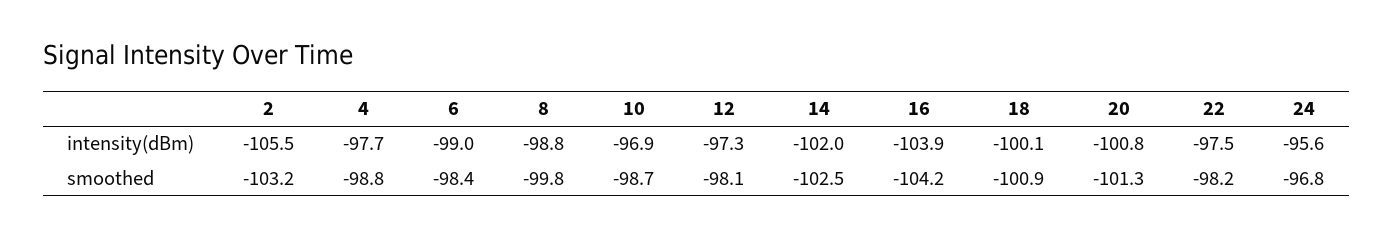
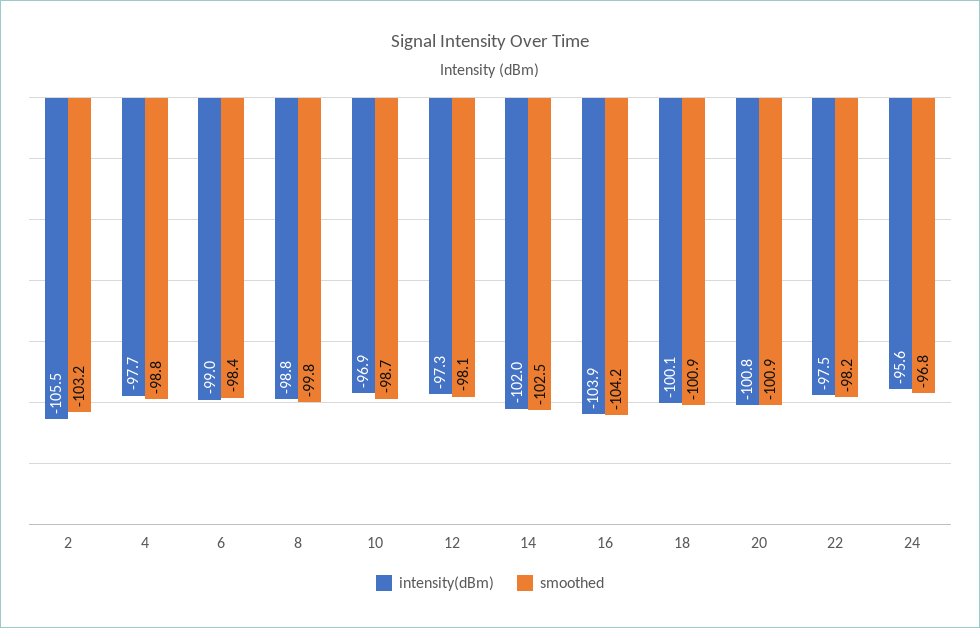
smoothed, 20: -101.3 -> -100.9

